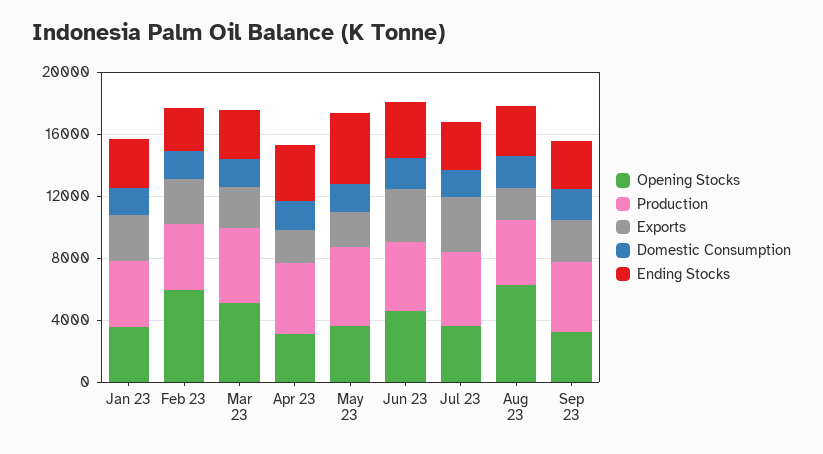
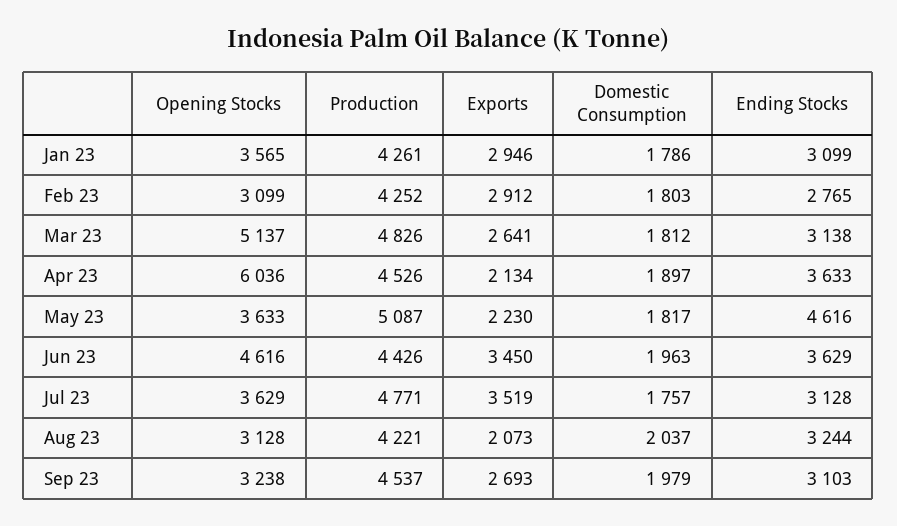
Opening Stocks, Feb 23: 6000 -> 3099
Opening Stocks, Apr 23: 3000 -> 6036
Opening Stocks, Aug 23: 6000 -> 3128

